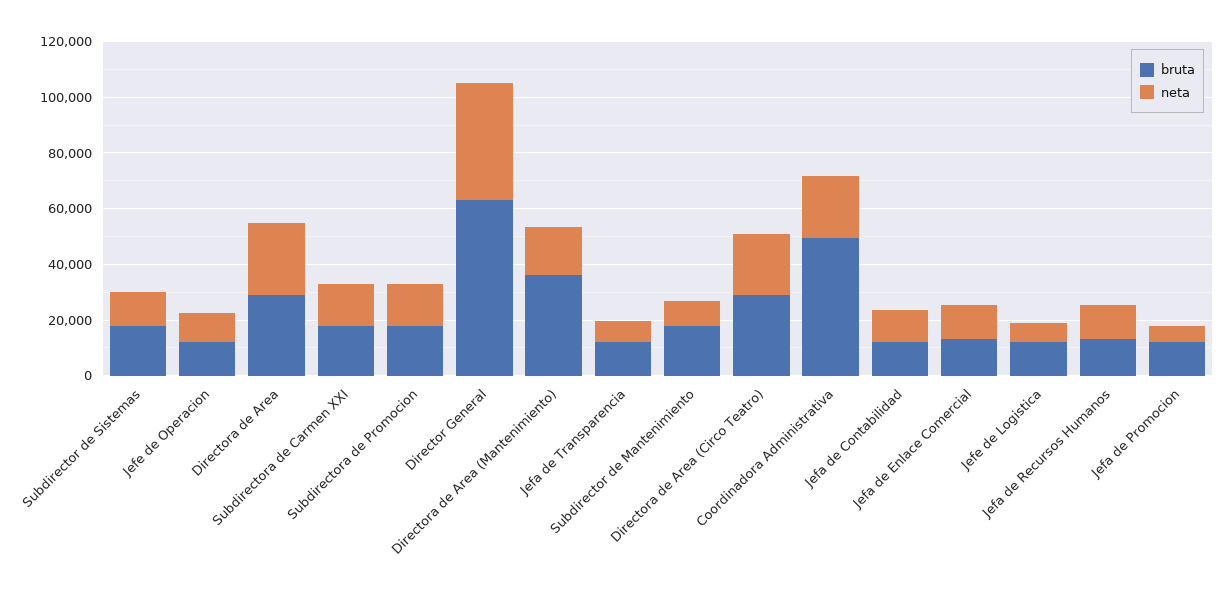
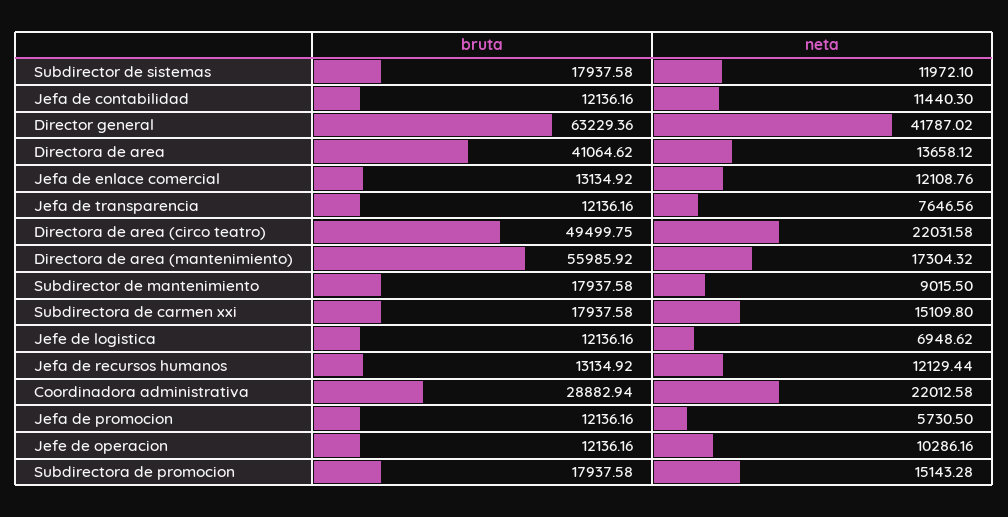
bruta, Directora de Area: 30000 -> 41064.62
neta, Directora de Area: 25000 -> 13658.12
bruta, Directora de Area (Mantenimiento): 35000 -> 55985.92
bruta, Directora de Area (Circo Teatro): 30000 -> 49499.75
bruta, Coordinadora Administrativa: 50000 -> 28882.94

